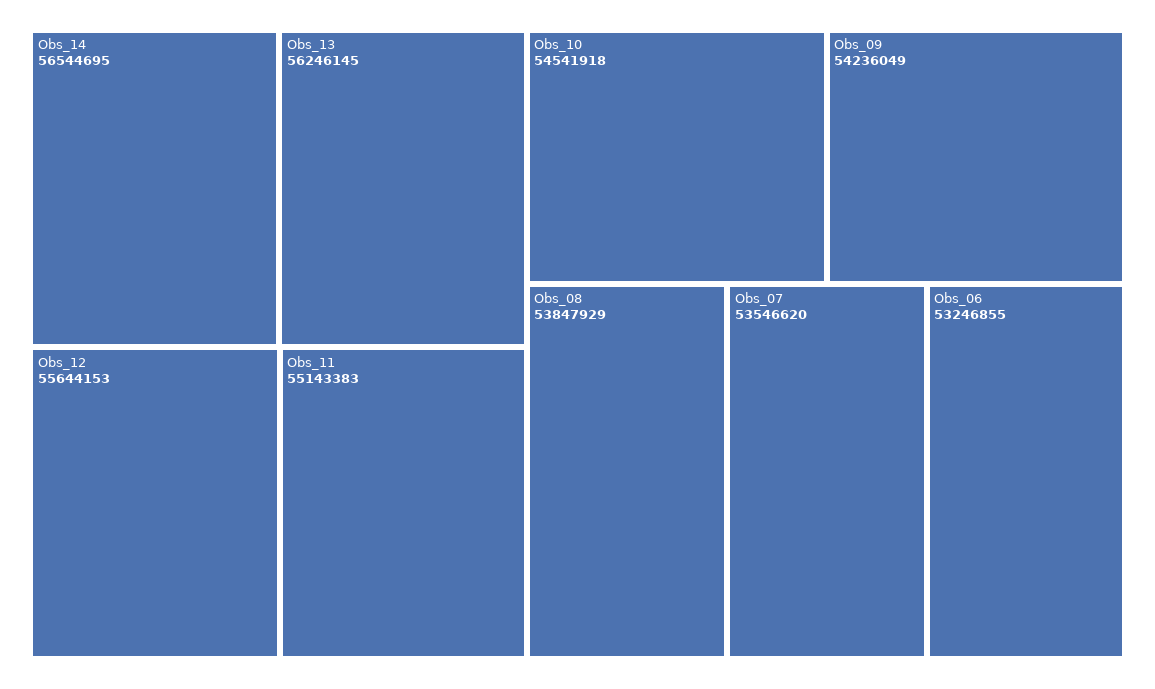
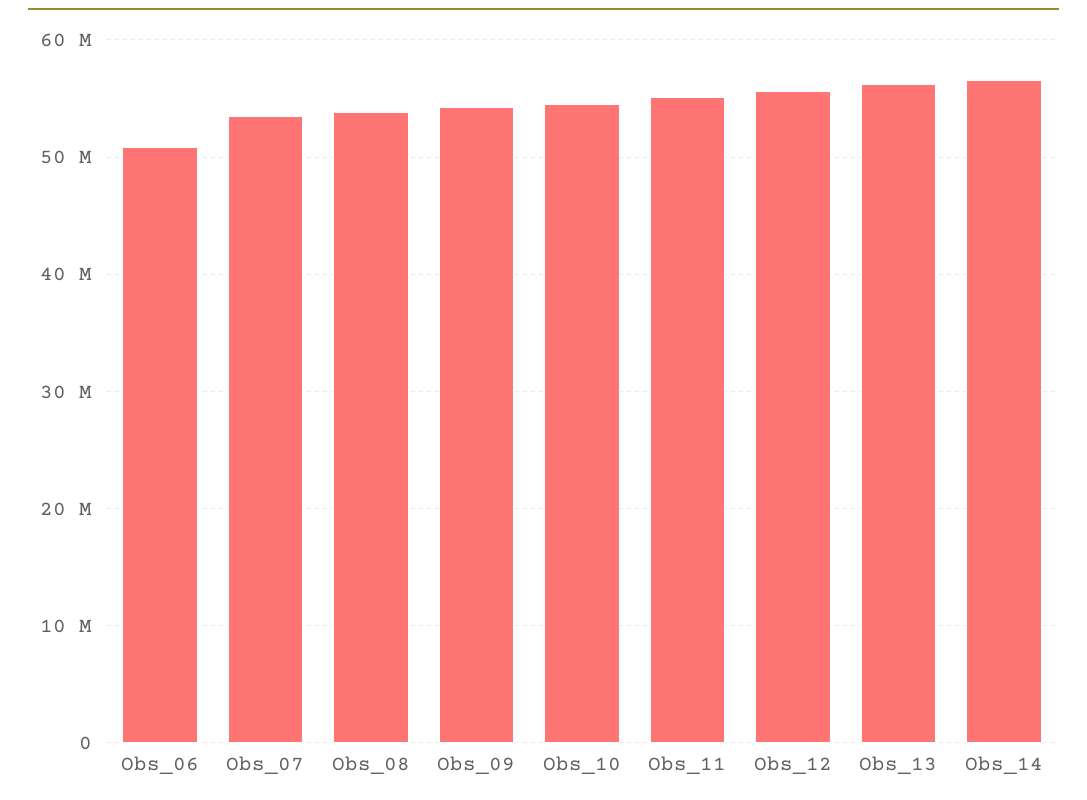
Obs_06: 53246855 -> 51000000

